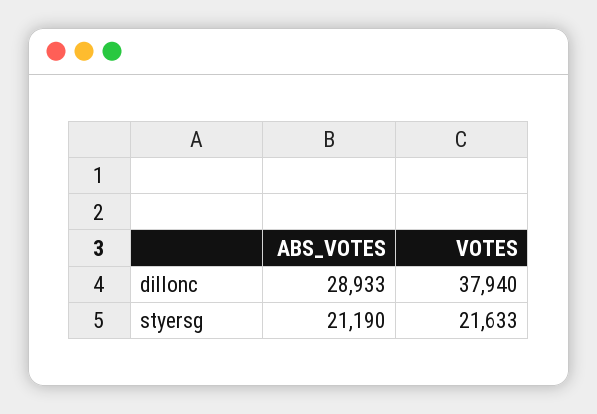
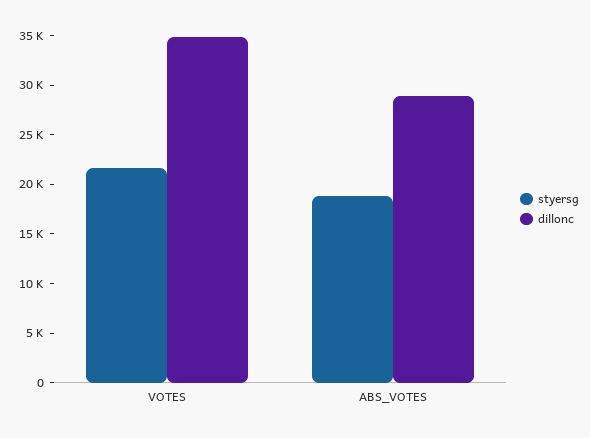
dillonc, VOTES: 37940 -> 35000
styersg, ABS_VOTES: 21190 -> 19000

